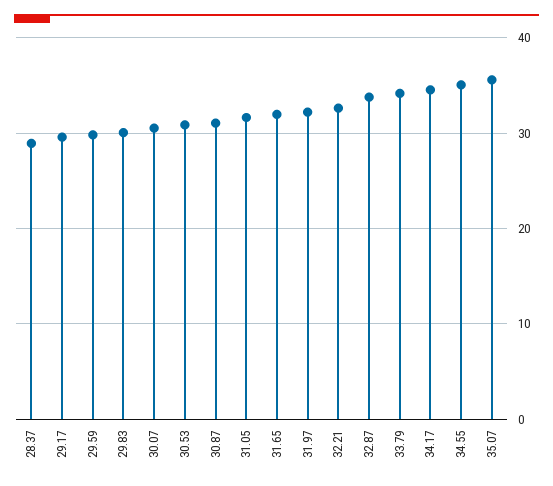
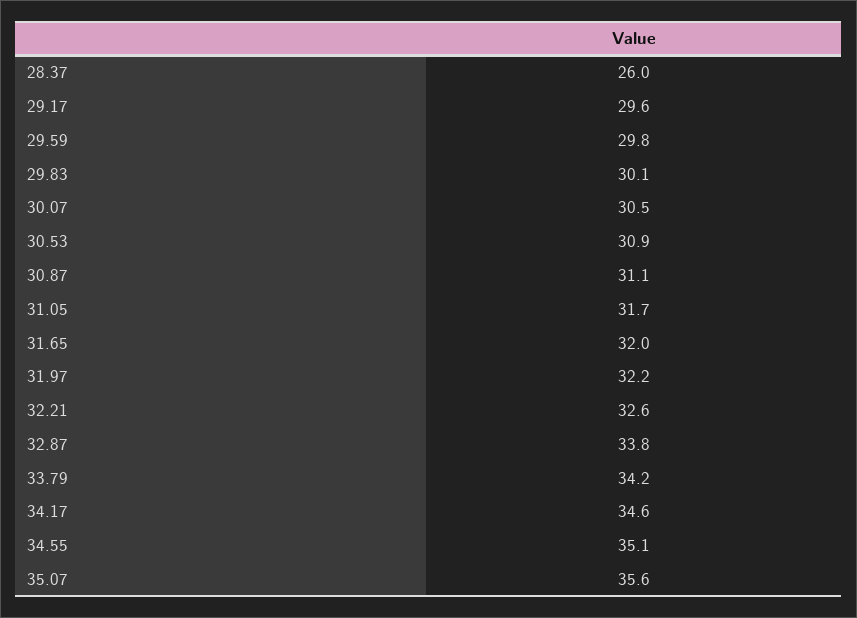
28.37: 29 -> 26

